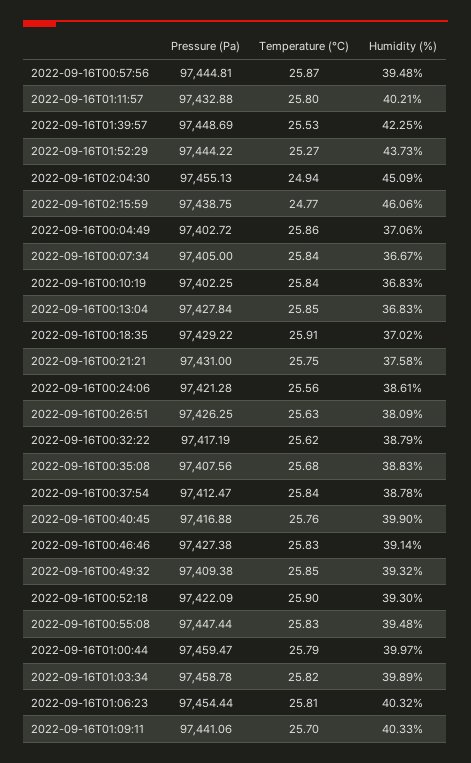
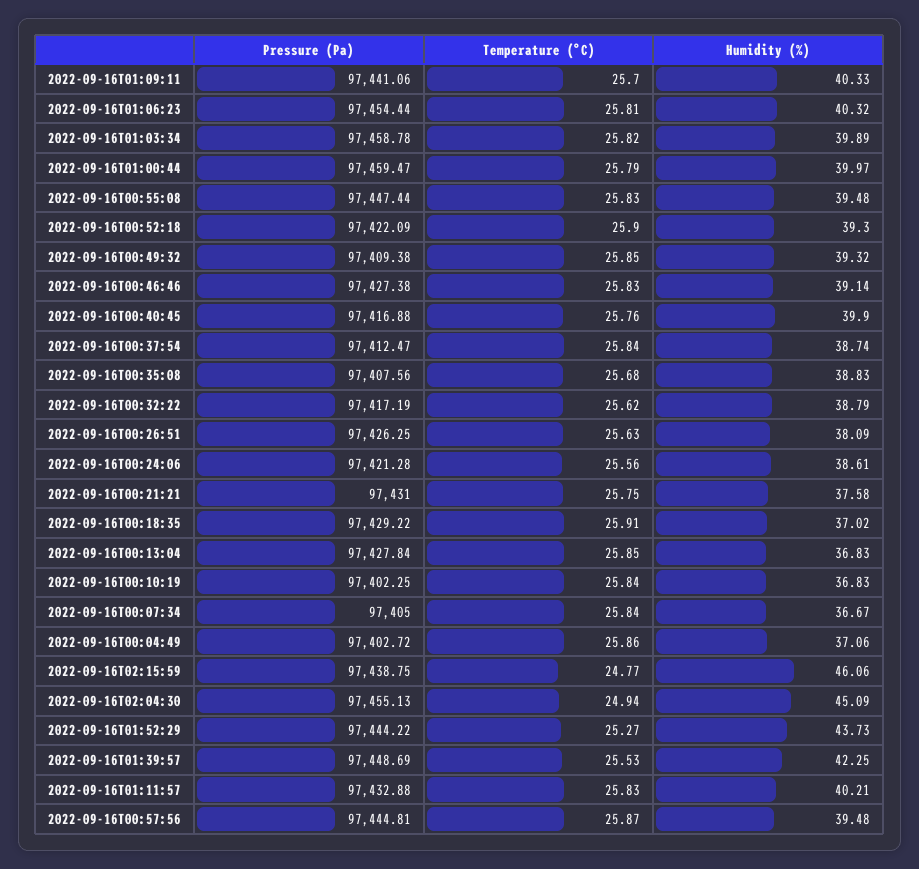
Temperature (°C), 2022-09-16T01:11:57: 25.8 -> 25.83
Humidity (%), 2022-09-16T00:37:54: 38.78 -> 38.74

